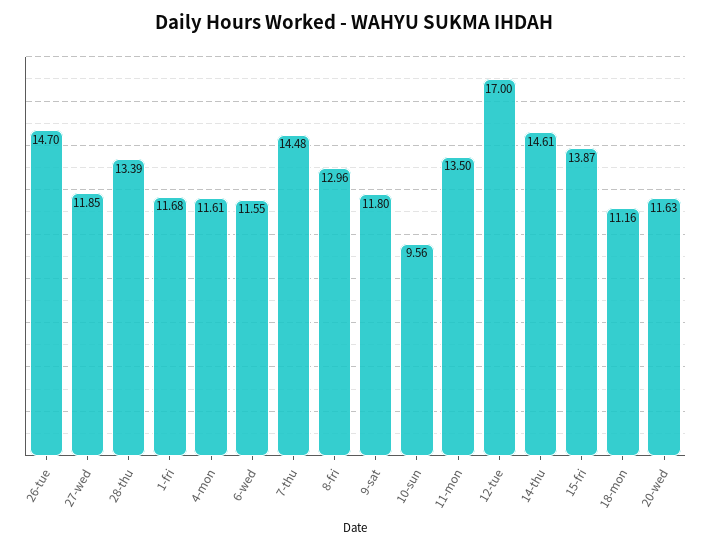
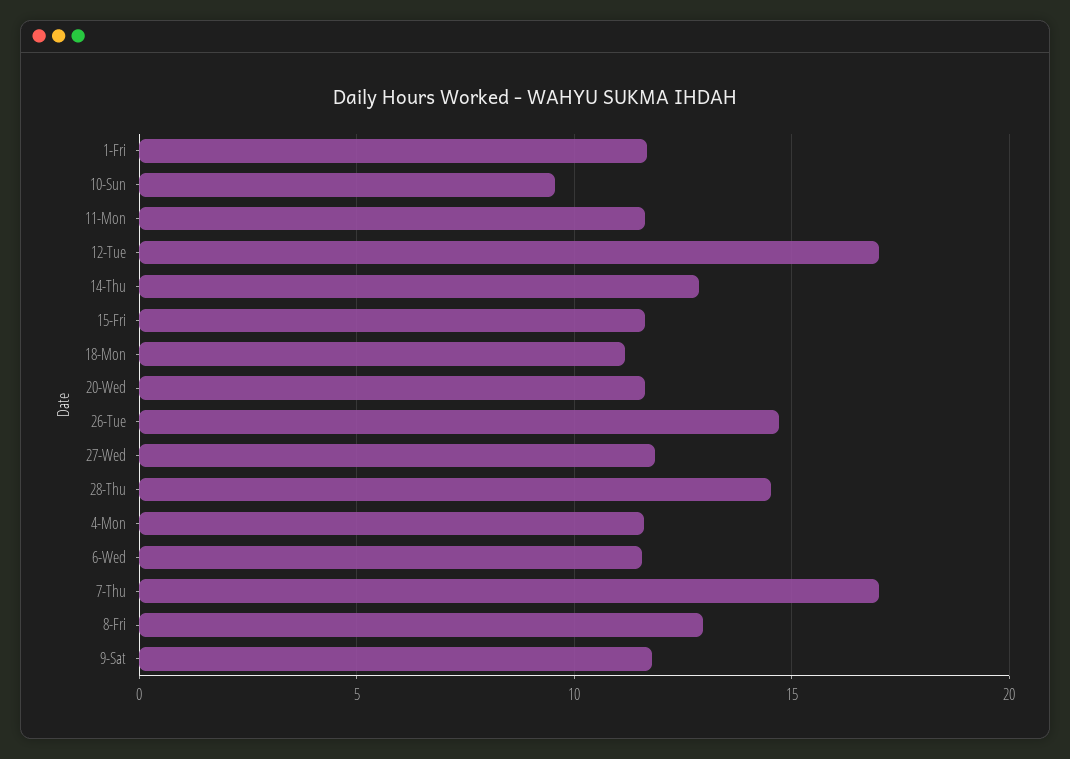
28-thu: 13.39 -> 14.5
7-thu: 14.48 -> 17
11-mon: 13.5 -> 11.5
14-thu: 14.61 -> 13
15-fri: 13.87 -> 11.5

